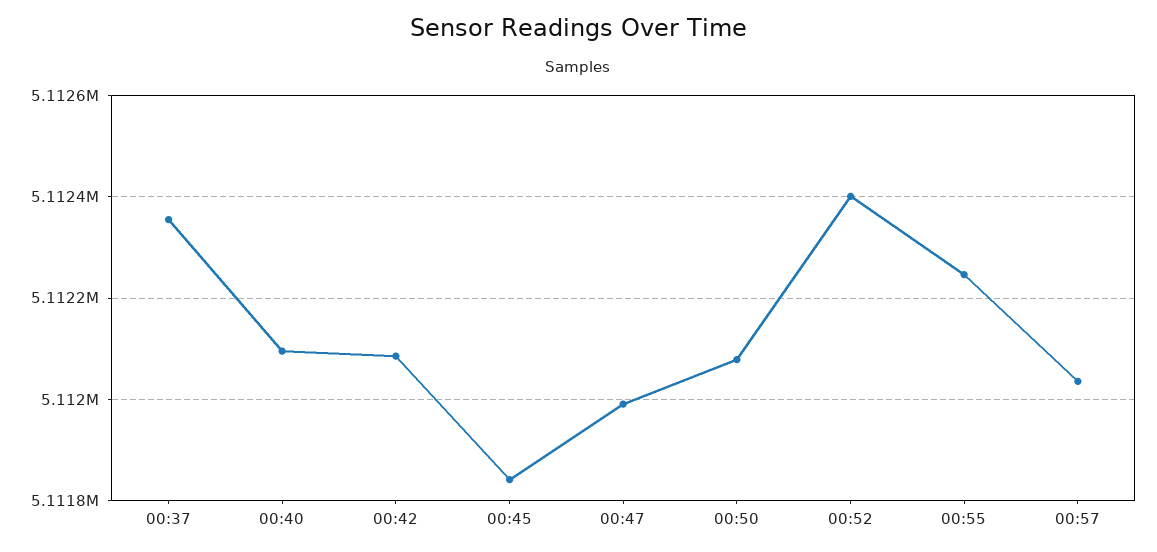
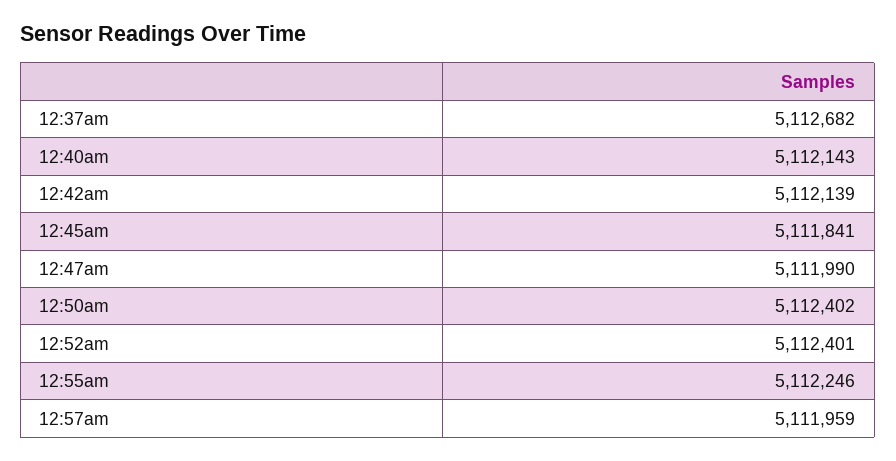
00:37: 5112360 -> 5112682
00:40: 5112100 -> 5112143
00:42: 5112080 -> 5112139
00:50: 5112080 -> 5112402
00:57: 5112040 -> 5111959

